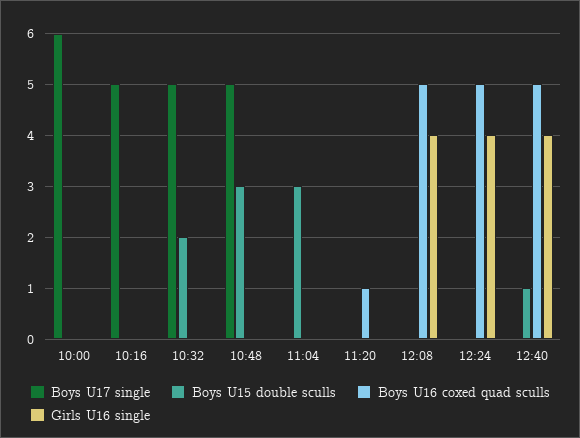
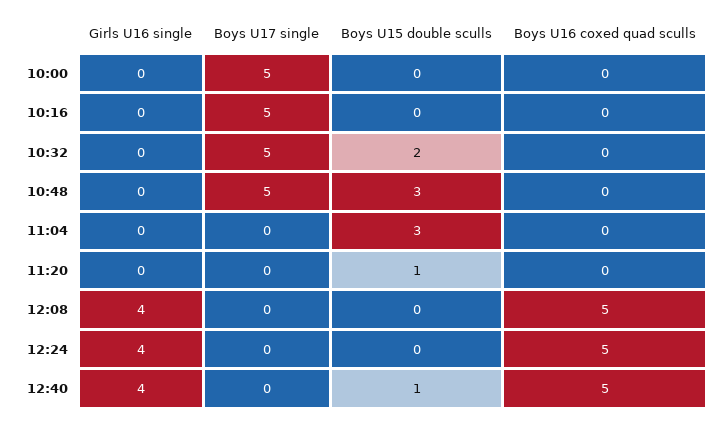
Boys U17 single, 10:00: 6 -> 5
Boys U15 double sculls, 11:20: 0 -> 1
Boys U16 coxed quad sculls, 11:20: 1 -> 0

